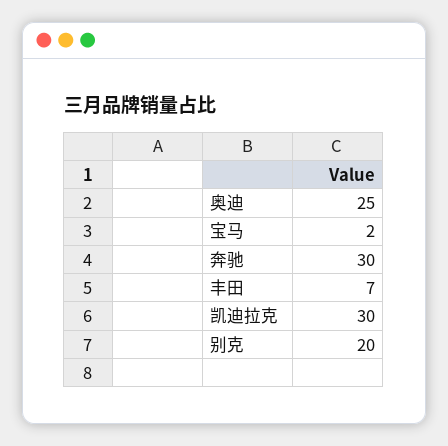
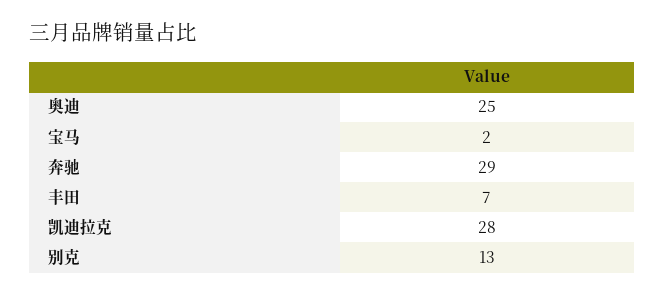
奔驰: 30 -> 29
凯迪拉克: 30 -> 28
别克: 20 -> 13

